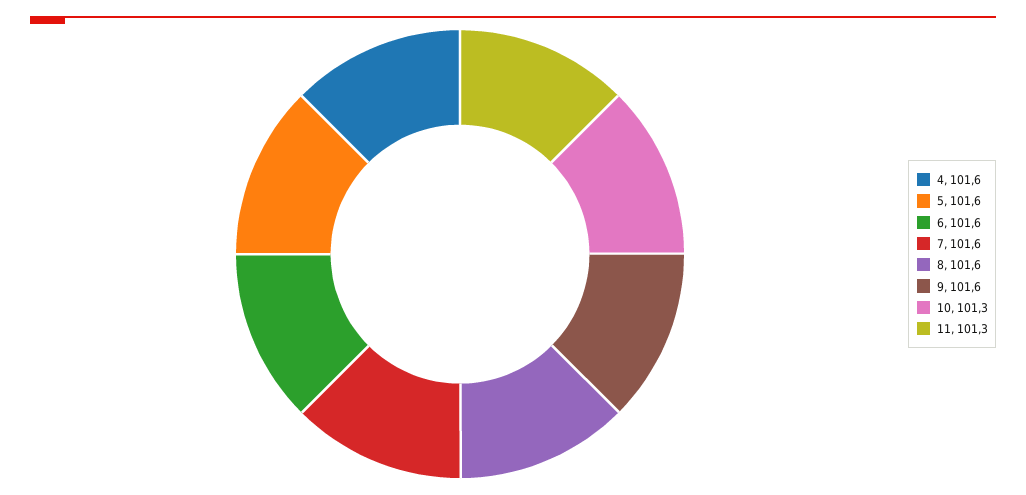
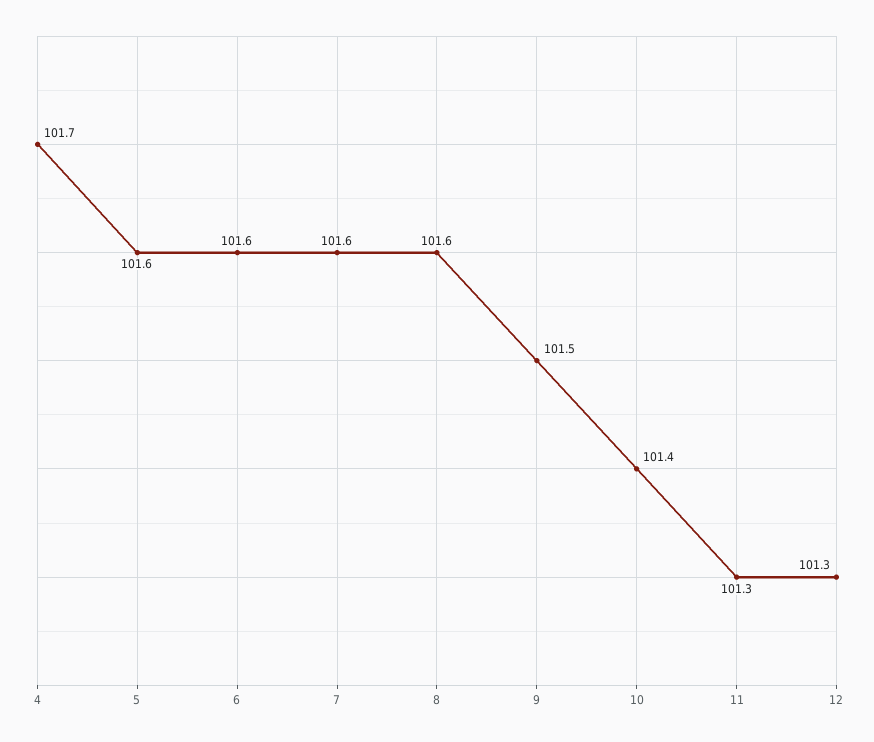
4: 101.6 -> 101.7
9: 101.6 -> 101.5
10: 101.3 -> 101.4
12: none -> 101.3

